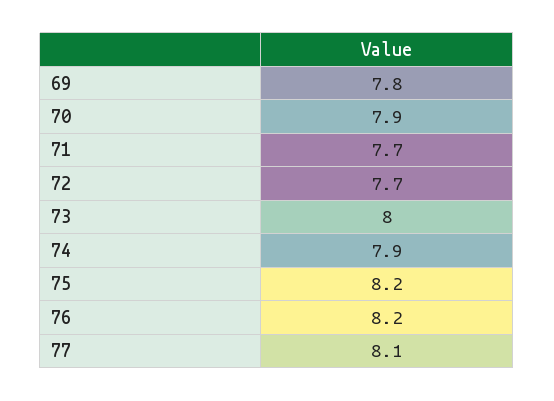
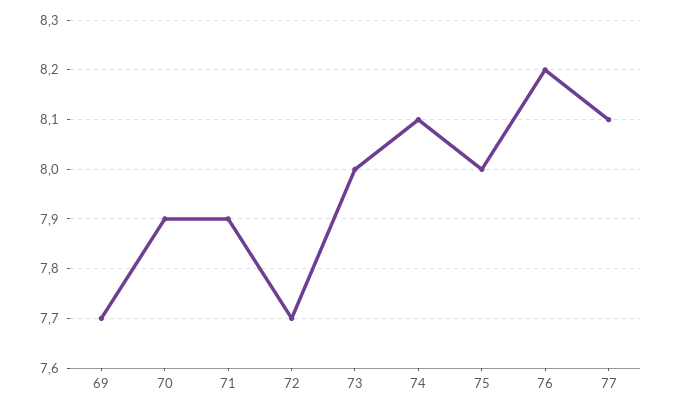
69: 7.8 -> 7.7
71: 7.7 -> 7.9
74: 7.9 -> 8.1
75: 8.2 -> 8

